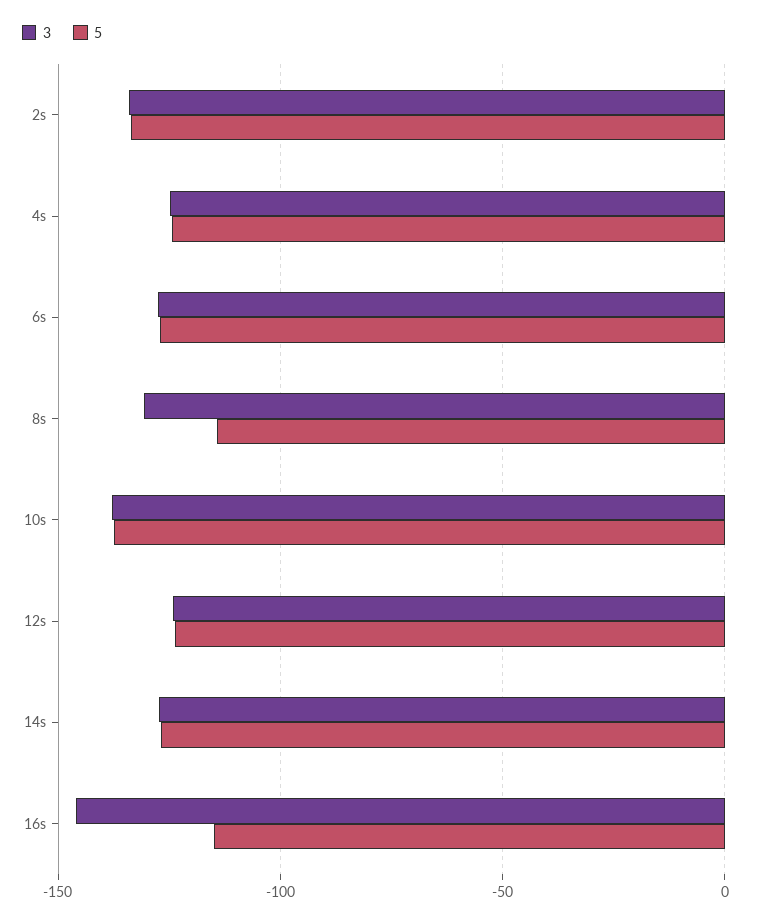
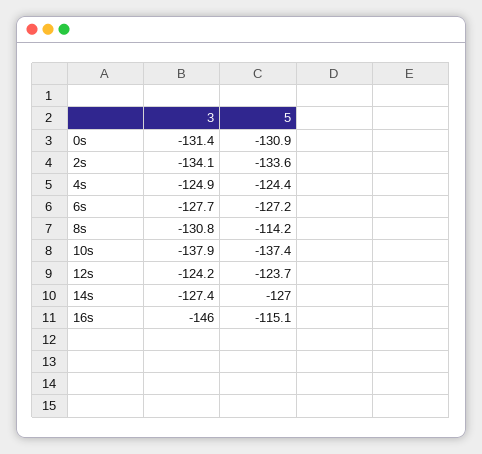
3, 0s: none -> -131.4
5, 0s: none -> -130.9

